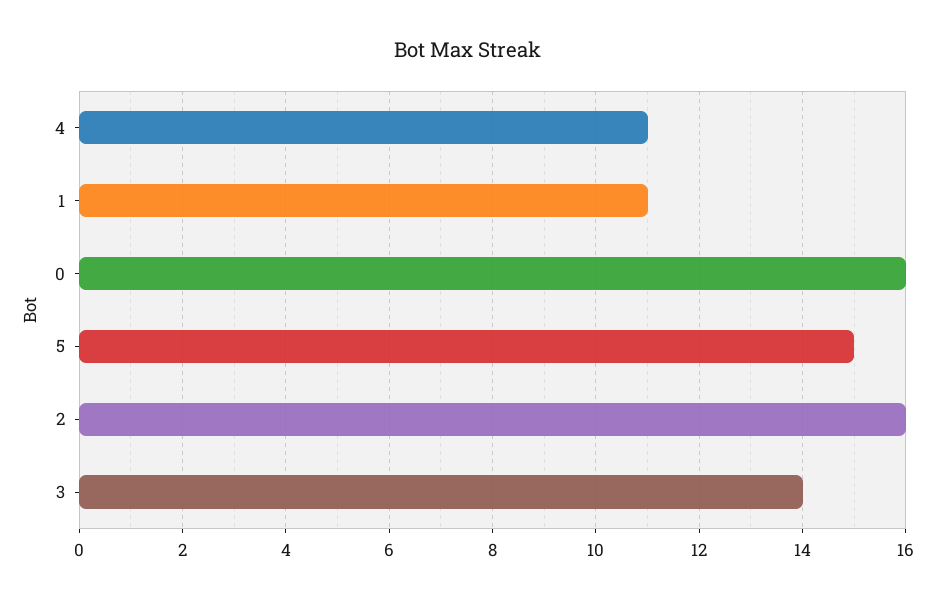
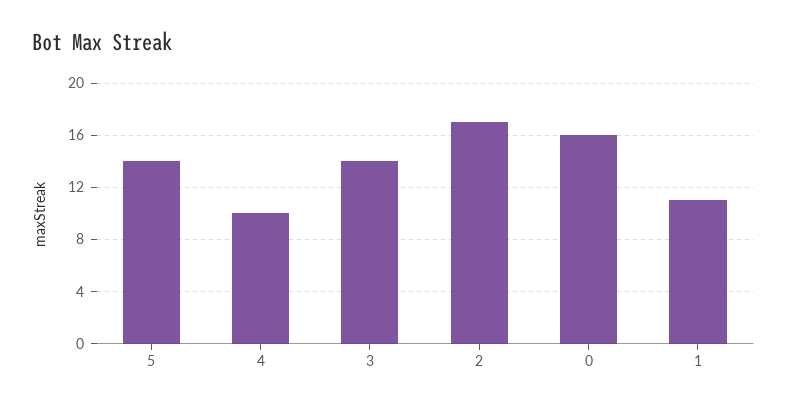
4: 11 -> 10
5: 15 -> 14
2: 16 -> 17

